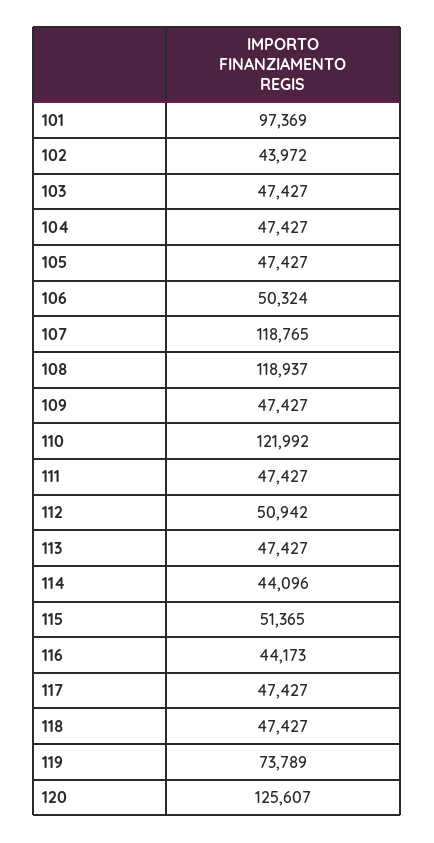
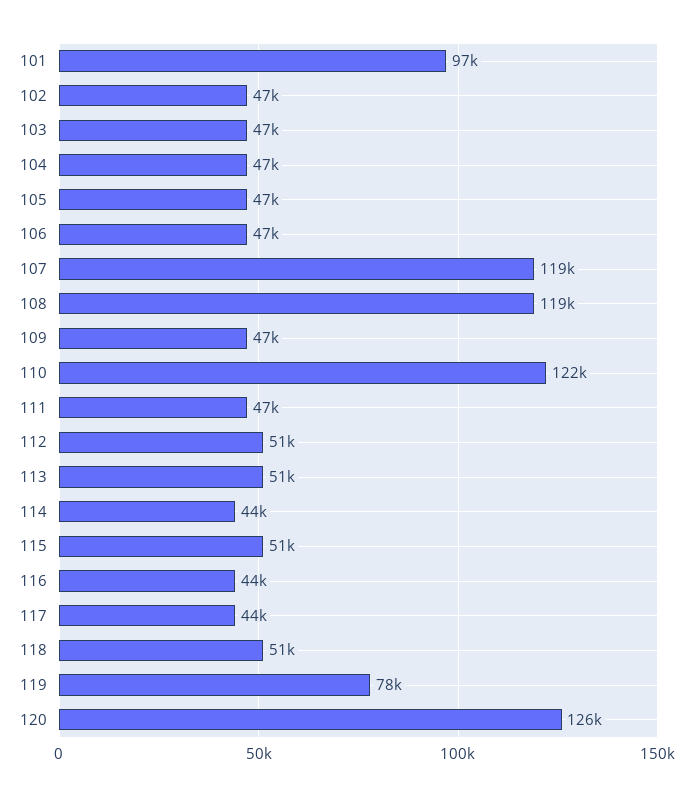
102: 43972 -> 47000
106: 50324 -> 47000
113: 47427 -> 51000
117: 47427 -> 44000
118: 47427 -> 51000
119: 73789 -> 78000

